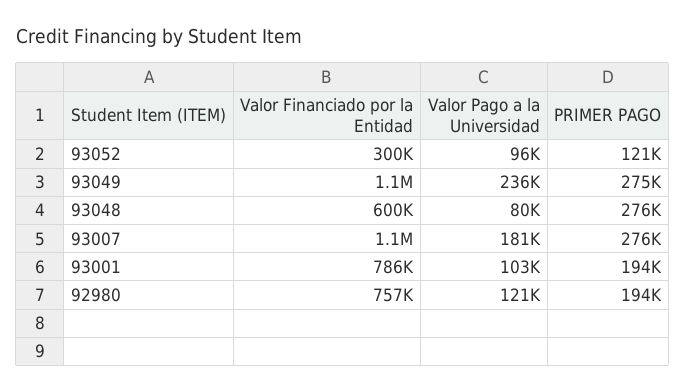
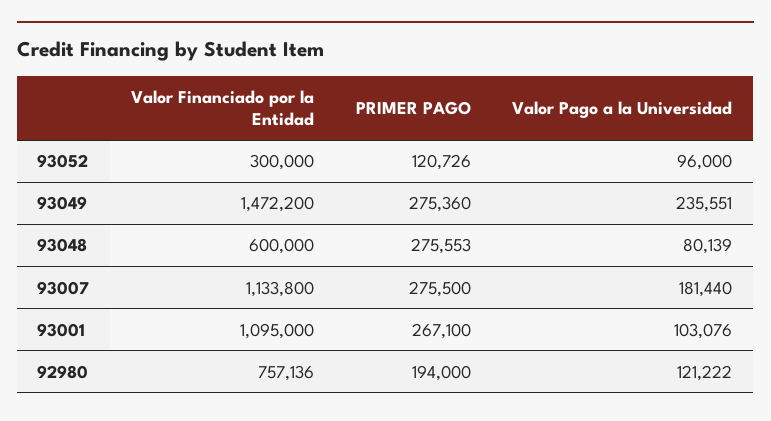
Valor Financiado por la Entidad, 93049: 1100000 -> 1472200
Valor Financiado por la Entidad, 93001: 786000 -> 1095000
PRIMER PAGO, 93001: 194000 -> 267100

